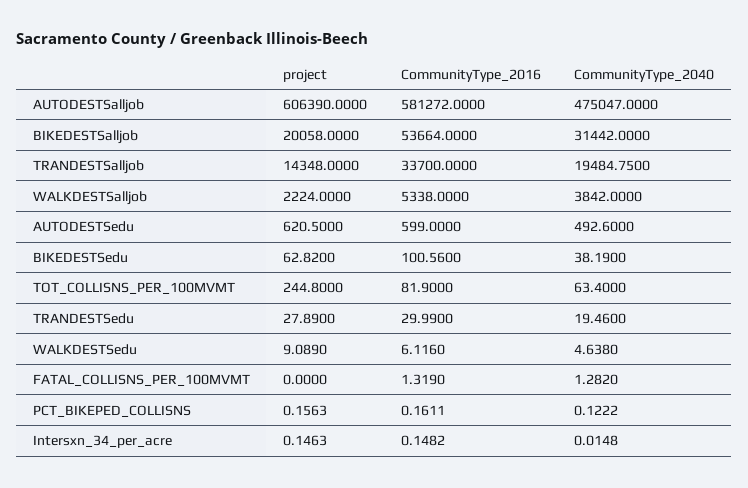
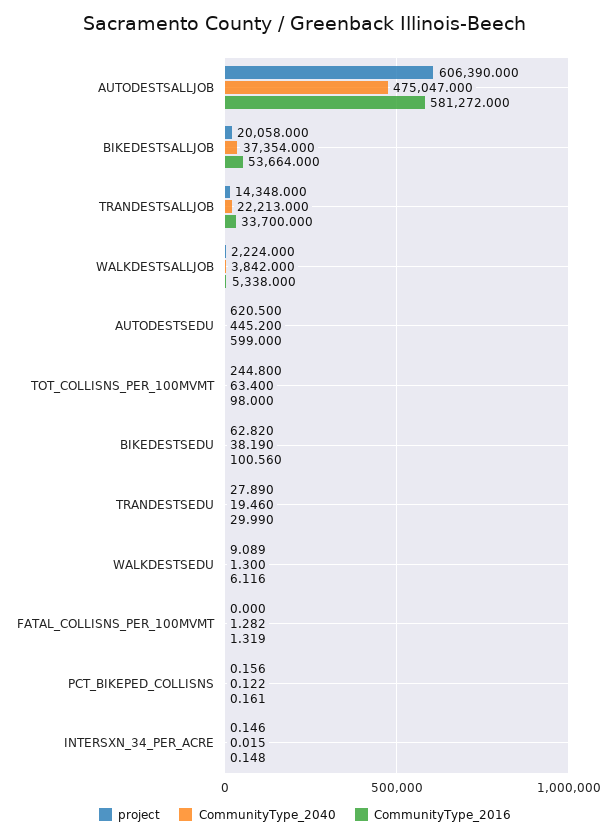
CommunityType_2040, BIKEDESTSalljob: 31442 -> 37354
CommunityType_2040, TRANDESTSalljob: 19484.75 -> 22213
CommunityType_2040, AUTODESTSedu: 492.6 -> 445.2
CommunityType_2016, TOT_COLLISNS_PER_100MVMT: 81.9 -> 98
CommunityType_2040, WALKDESTSedu: 4.638 -> 1.3

